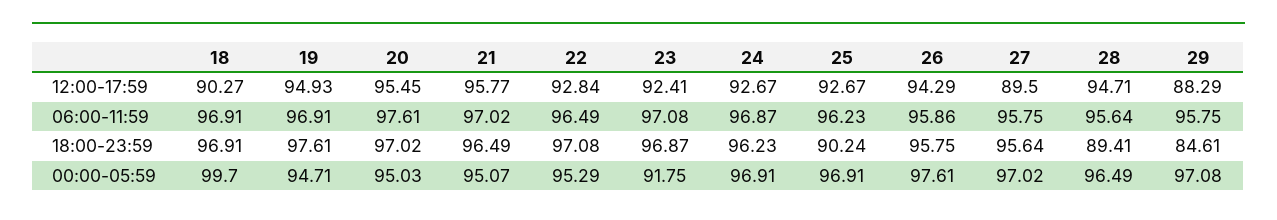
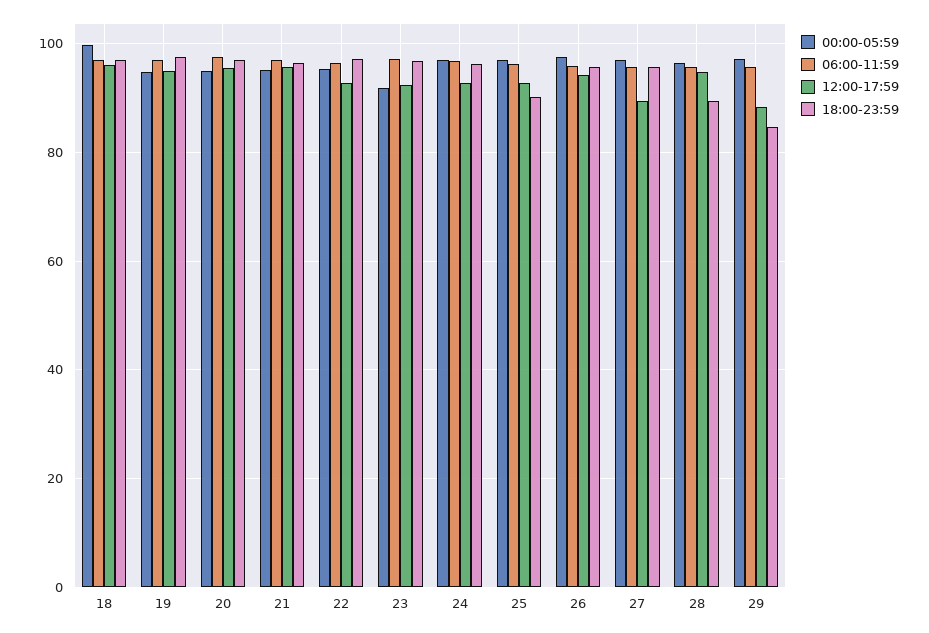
12:00-17:59, 18: 90.27 -> 96

